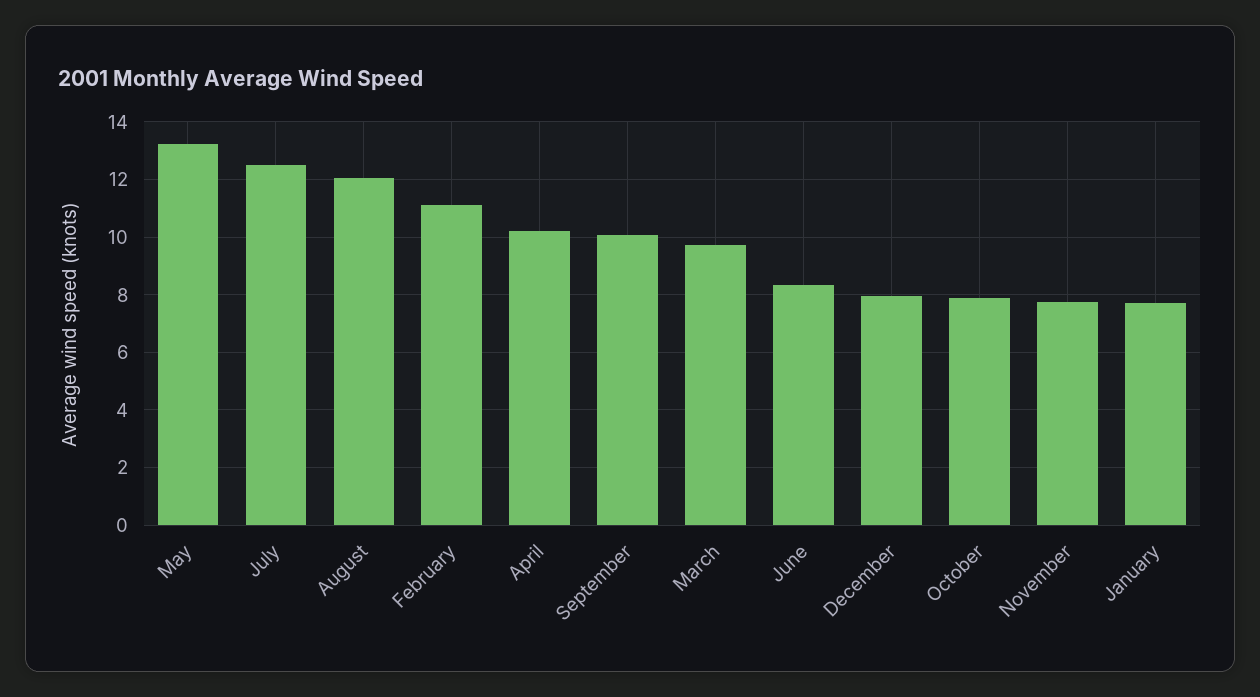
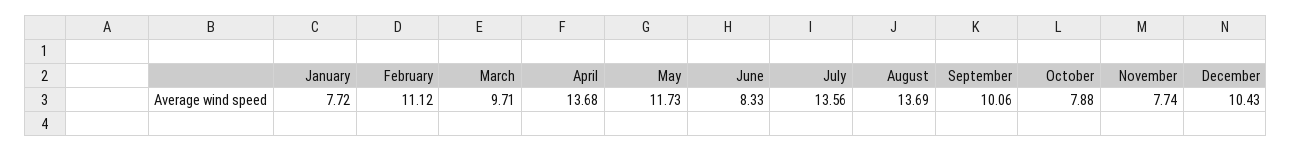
May: 13.25 -> 11.73
July: 12.5 -> 13.56
August: 12 -> 13.69
April: 10.25 -> 13.68
December: 8 -> 10.43

